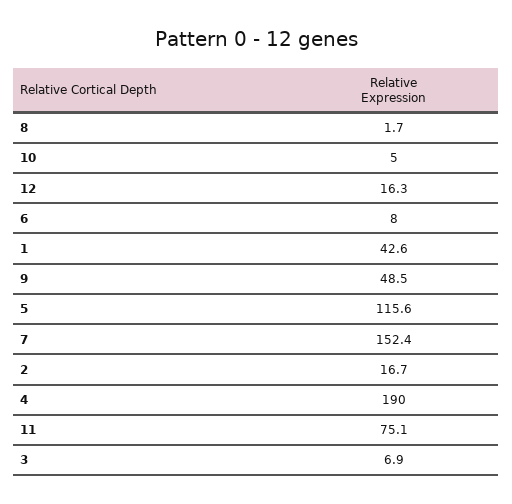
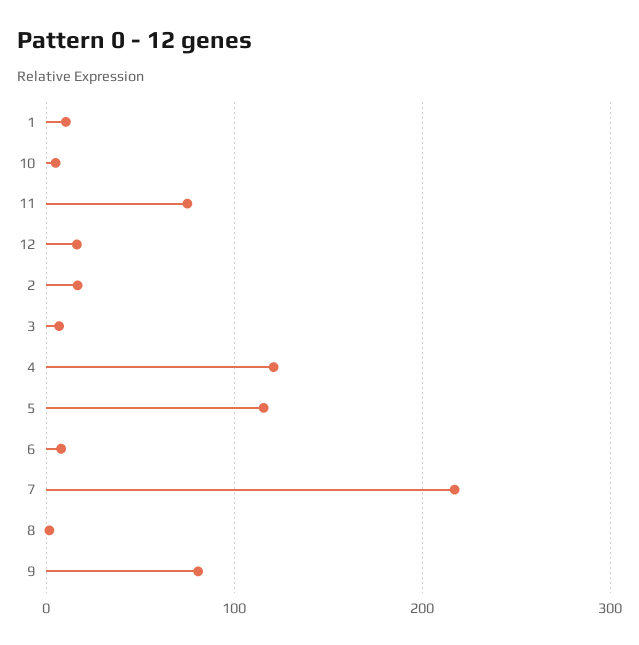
1: 42.6 -> 10
9: 48.5 -> 80
7: 152.4 -> 220
4: 190 -> 120

